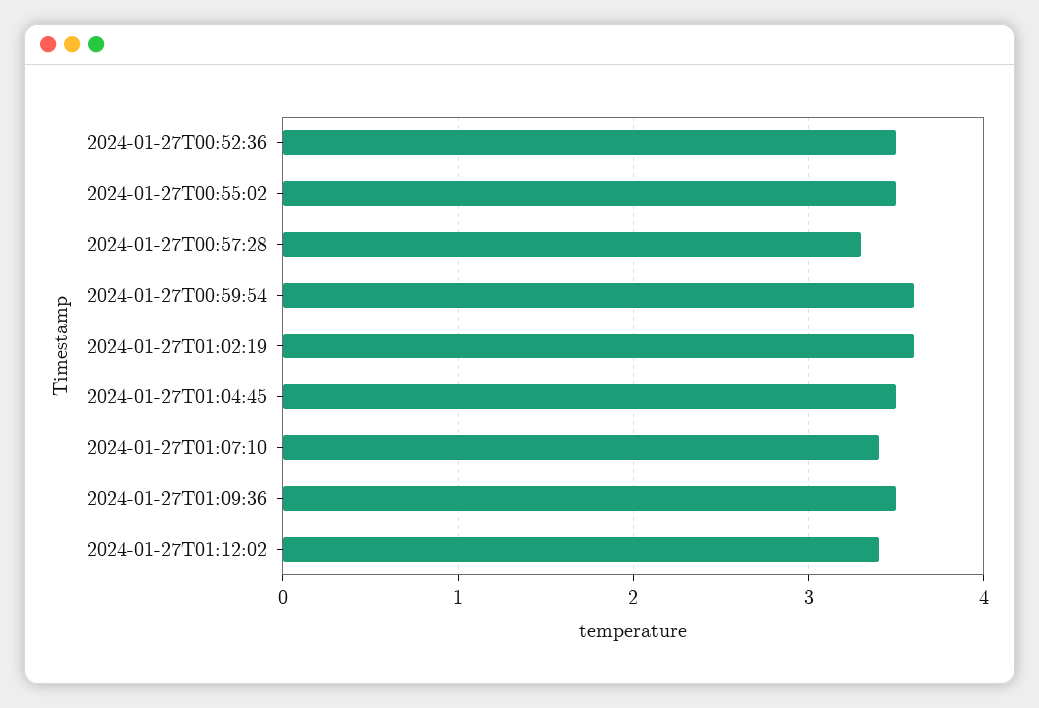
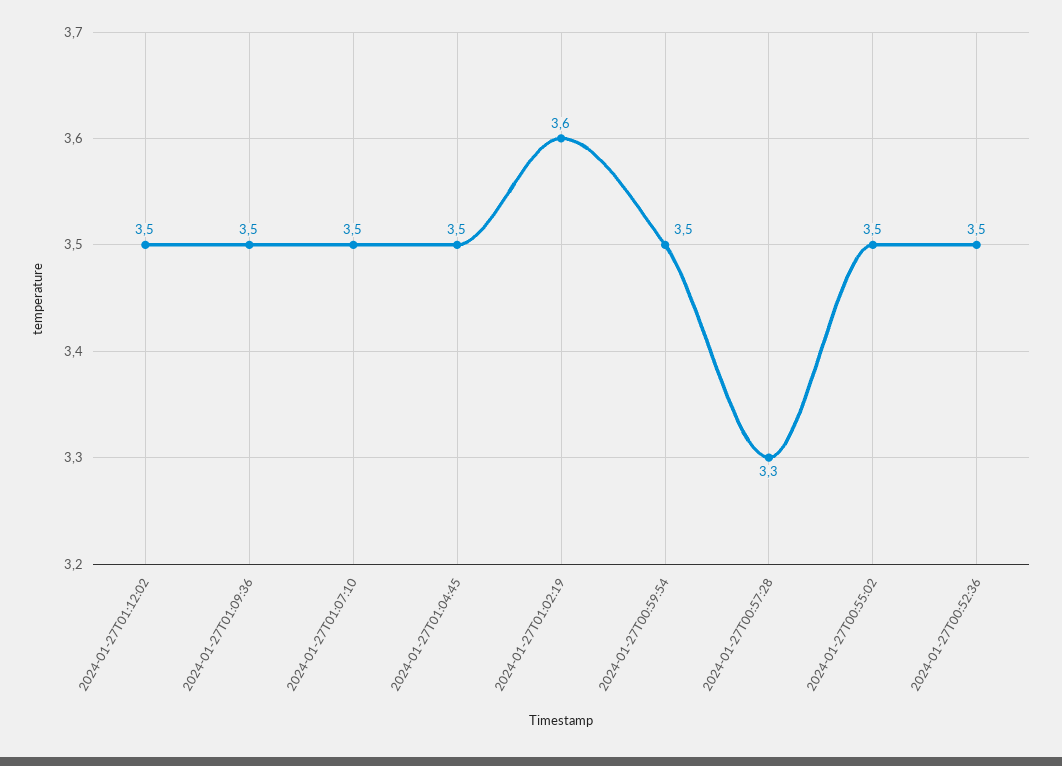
2024-01-27T00:59:54: 3.6 -> 3.5
2024-01-27T01:07:10: 3.4 -> 3.5
2024-01-27T01:12:02: 3.4 -> 3.5

